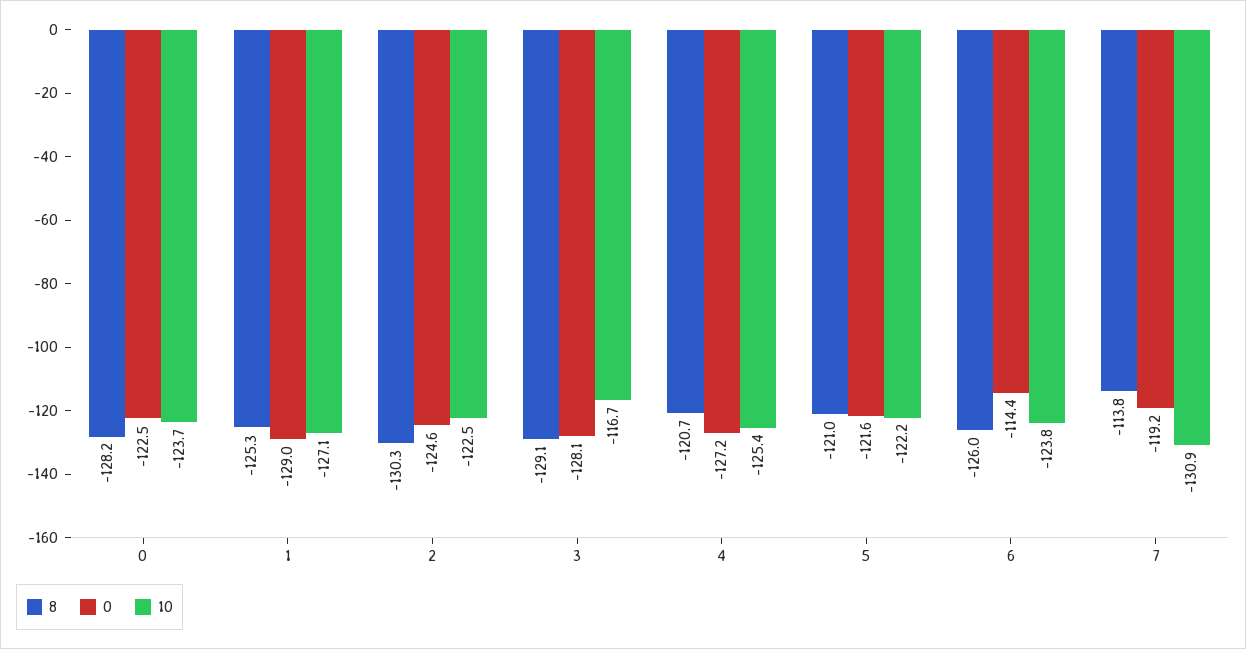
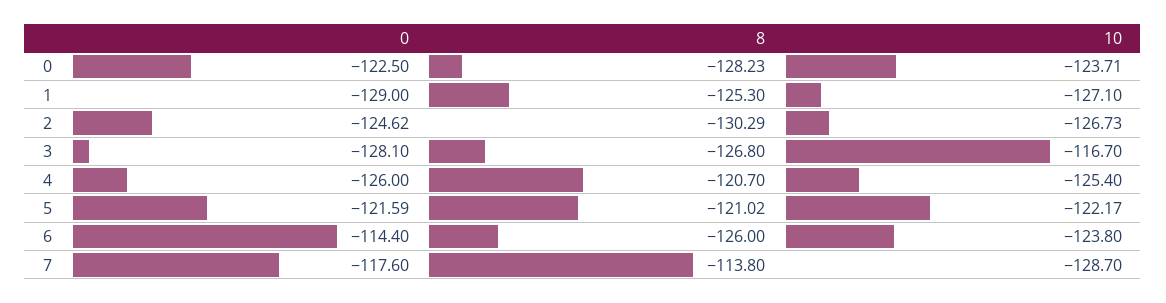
10, 2: -122.5 -> -126.73
8, 3: -129.1 -> -126.8
0, 4: -127.2 -> -126
0, 7: -119.2 -> -117.6
10, 7: -130.9 -> -128.7

